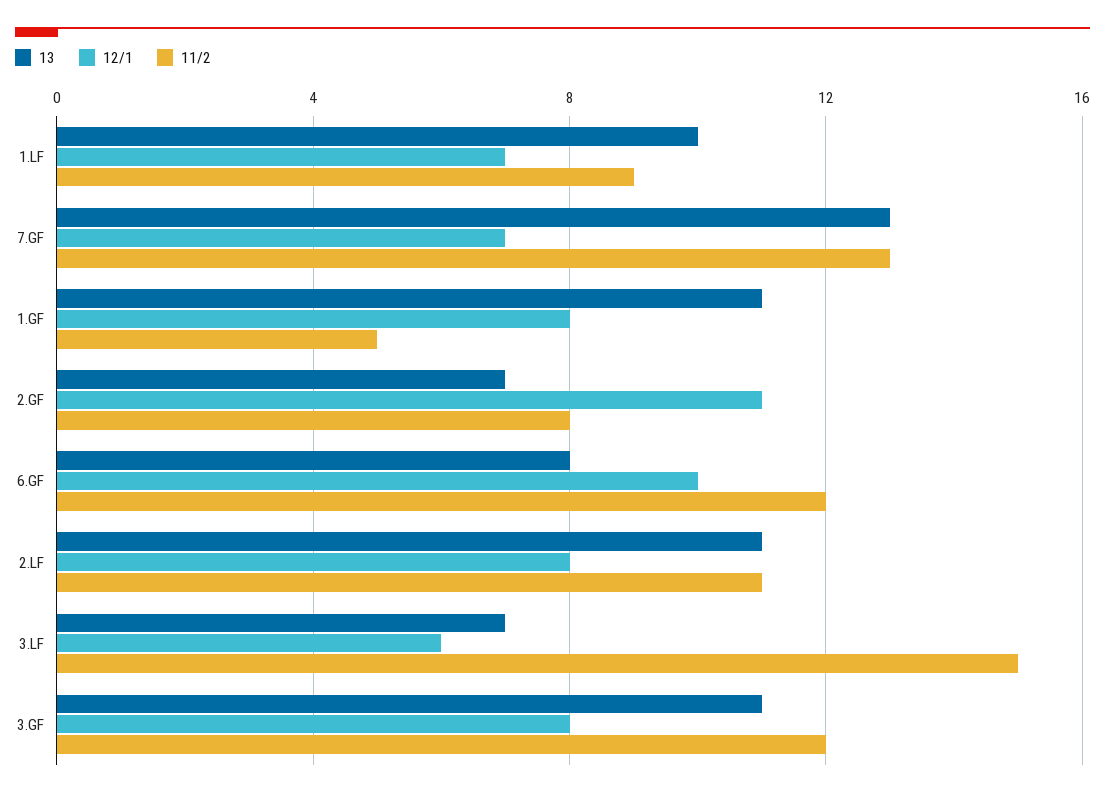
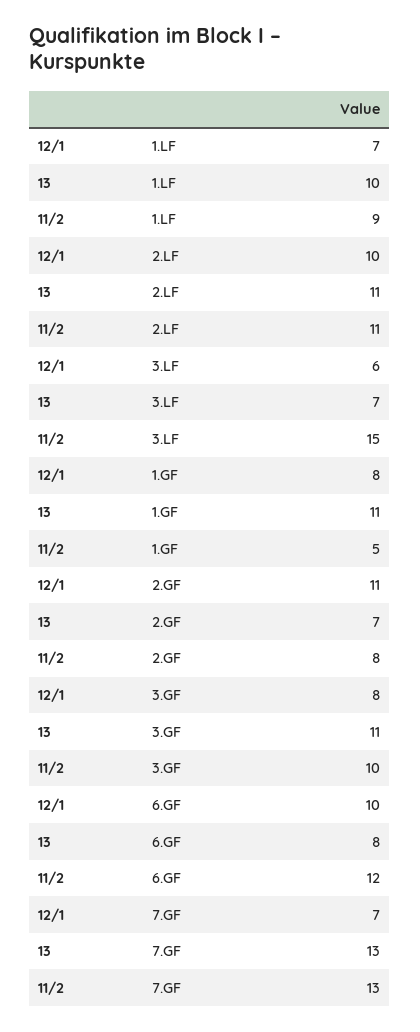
12/1, 2.LF: 8 -> 10
11/2, 3.GF: 12 -> 10

